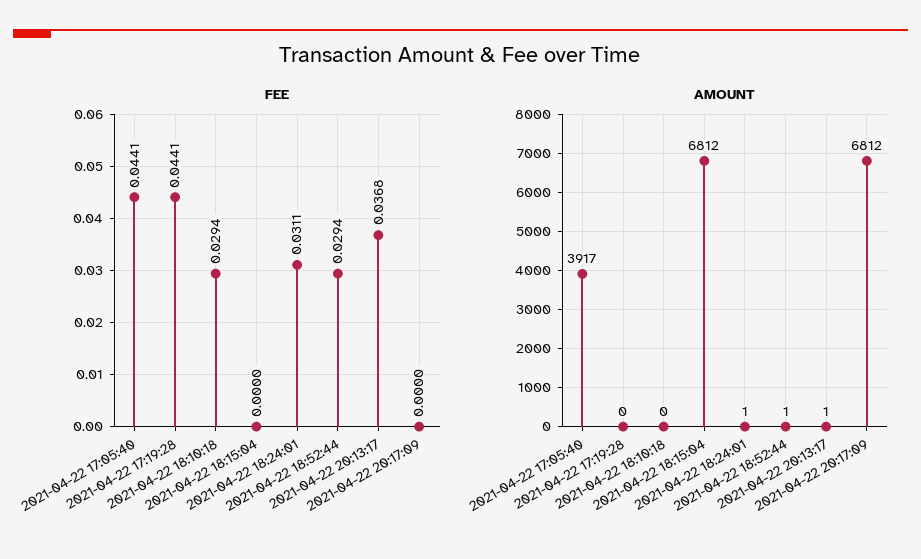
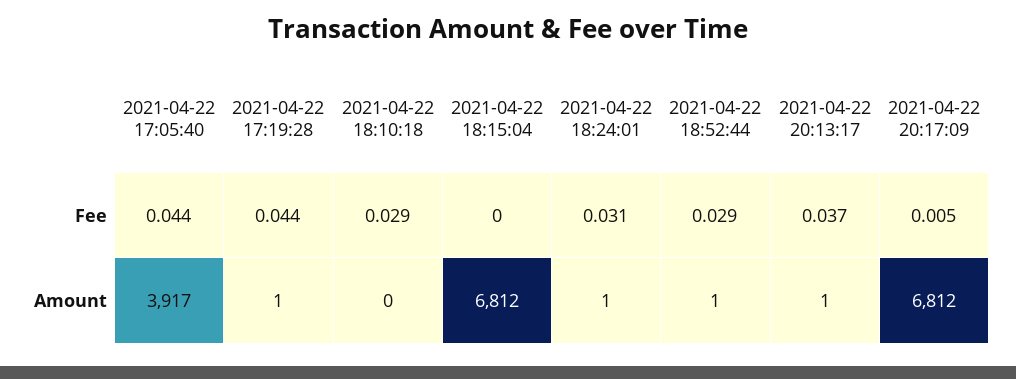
FEE, 2021-04-22 20:17:09: 0 -> 0.005
AMOUNT, 2021-04-22 17:19:28: 0 -> 1

